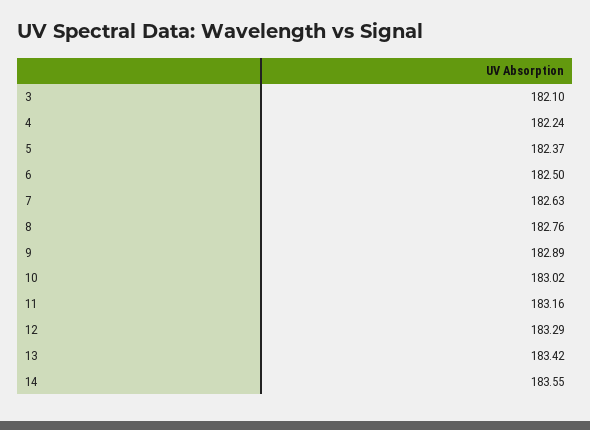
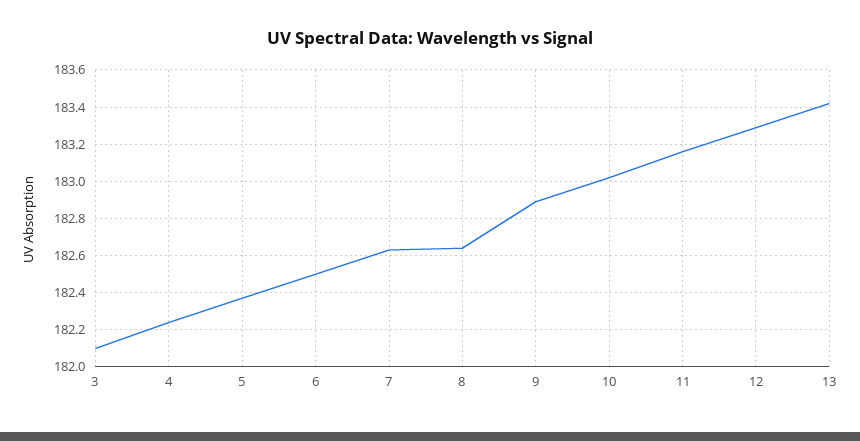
8: 182.76 -> 182.65
14: 183.55 -> none

